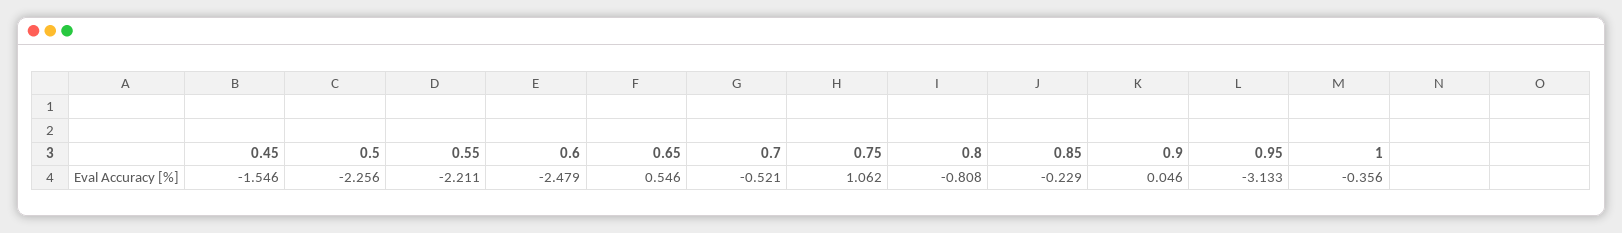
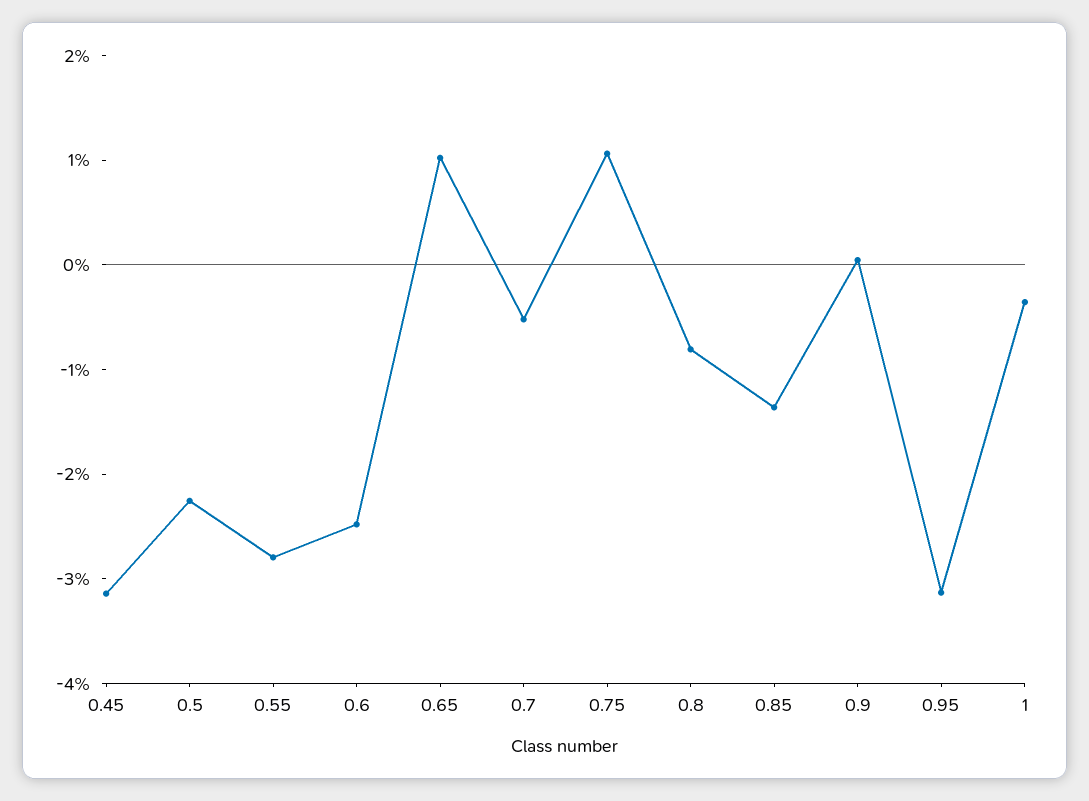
0.45: -1.546 -> -3.2
0.55: -2.211 -> -2.8
0.65: 0.546 -> 1
0.85: -0.229 -> -1.4

